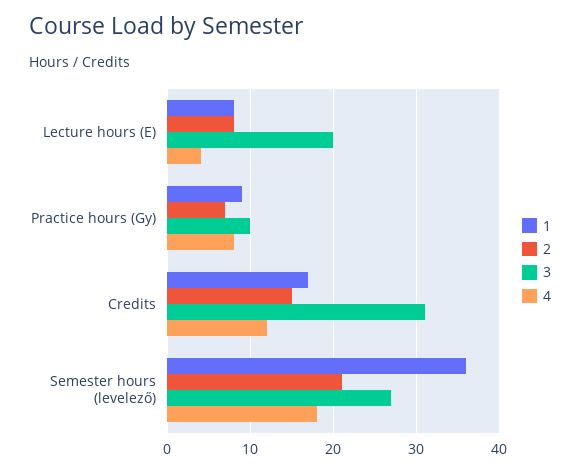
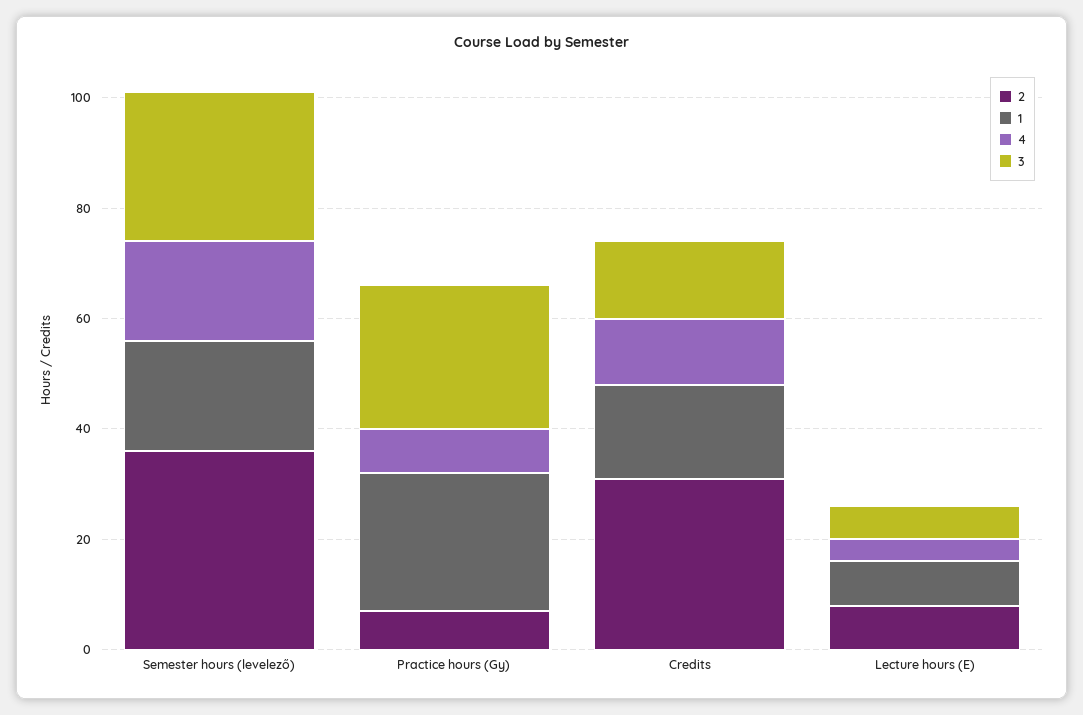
3, Lecture hours (E): 20 -> 5
1, Practice hours (Gy): 9 -> 25
3, Practice hours (Gy): 10 -> 25
2, Credits: 15 -> 30
3, Credits: 31 -> 15
1, Semester hours (levelező): 36 -> 20
2, Semester hours (levelező): 21 -> 35

